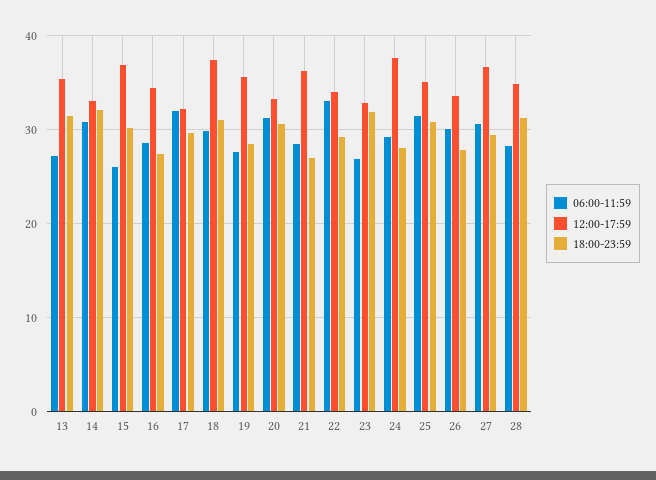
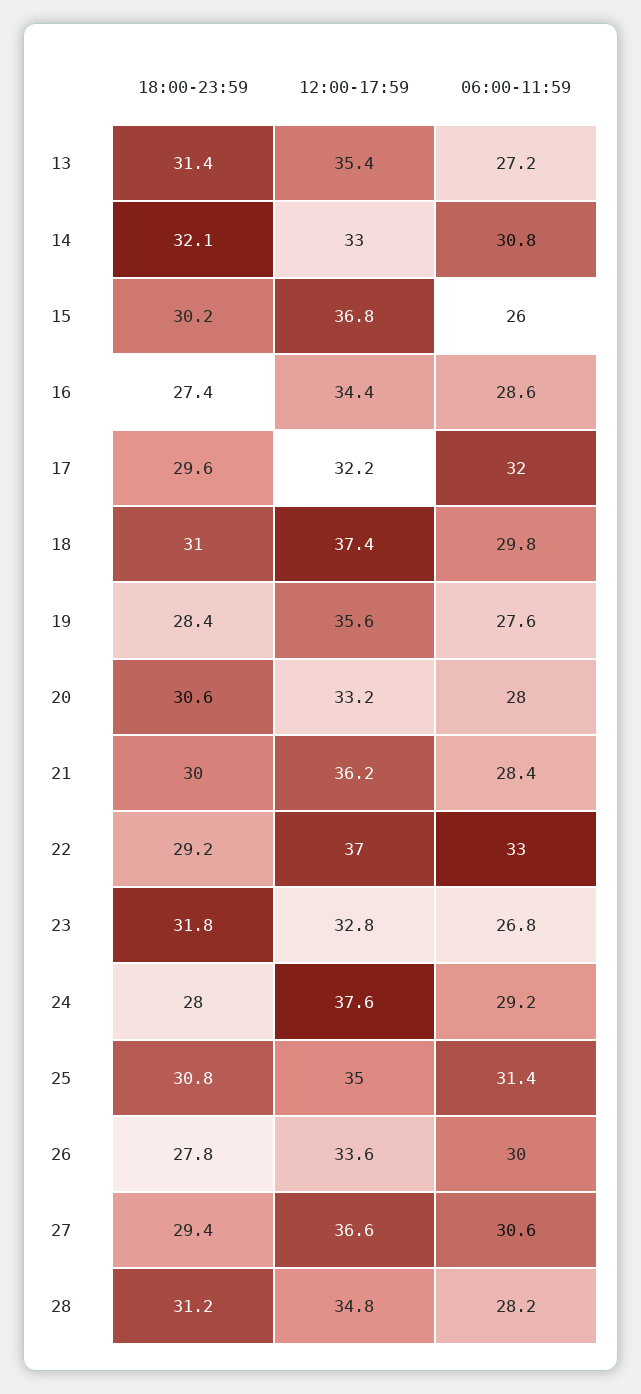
06:00-11:59, 20: 31 -> 28
18:00-23:59, 21: 27 -> 30
12:00-17:59, 22: 34 -> 37

